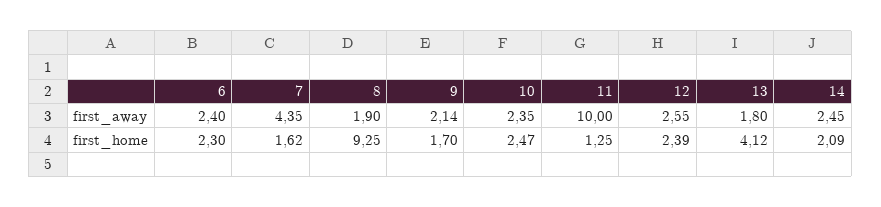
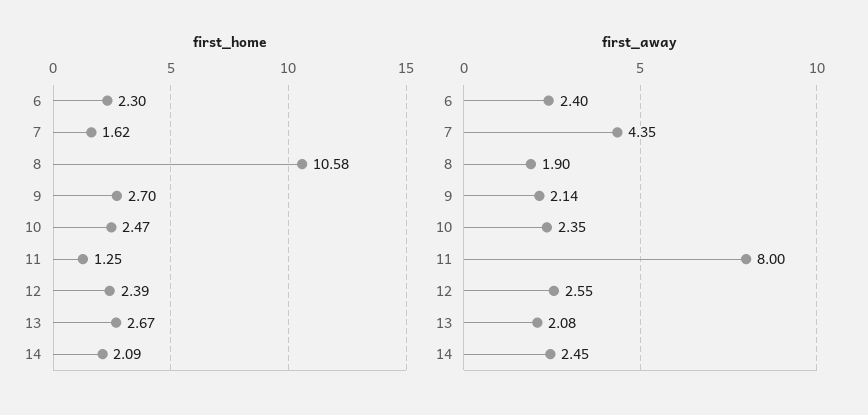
first_away, 11: 10 -> 8
first_away, 13: 1.8 -> 2.08
first_home, 8: 9.25 -> 10.58
first_home, 9: 1.7 -> 2.7
first_home, 13: 4.12 -> 2.67

